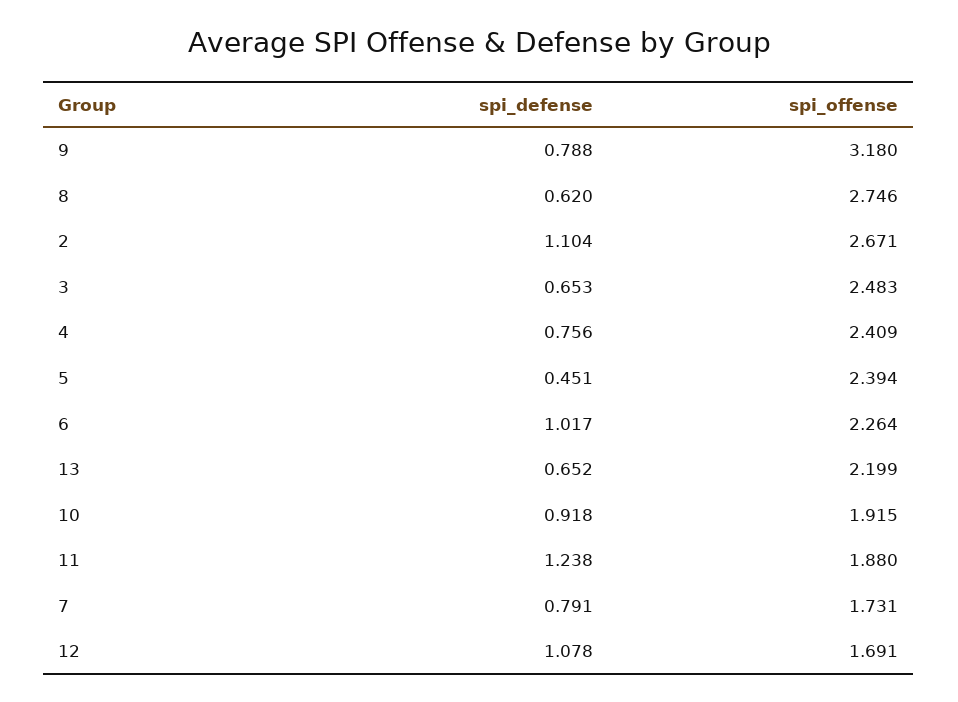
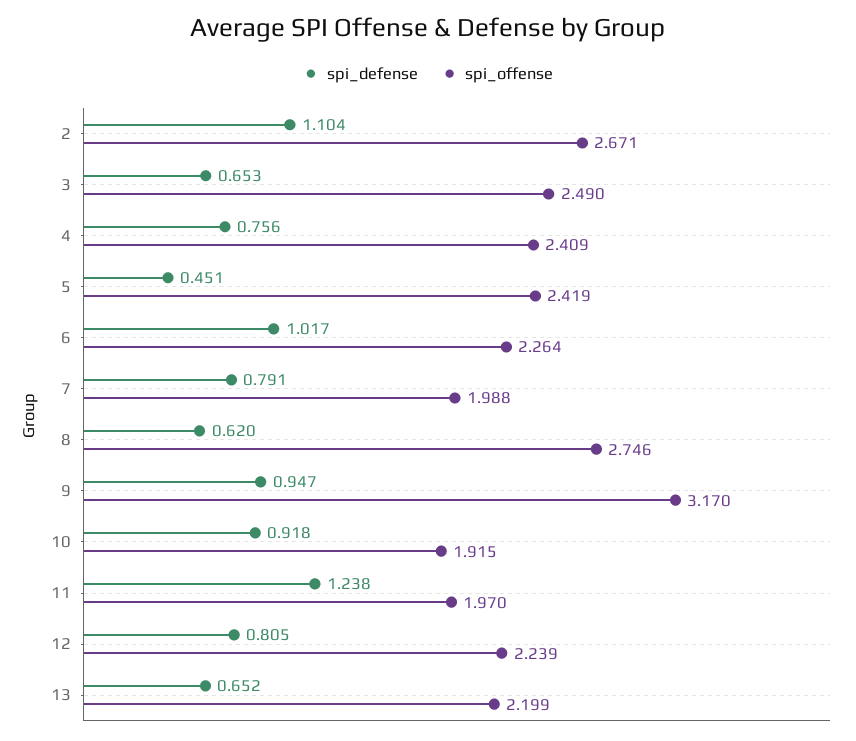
spi_defense, 9: 0.788 -> 0.947
spi_offense, 9: 3.18 -> 3.17
spi_offense, 3: 2.483 -> 2.49
spi_offense, 5: 2.394 -> 2.419
spi_offense, 11: 1.88 -> 1.97
spi_offense, 7: 1.731 -> 1.988
spi_defense, 12: 1.078 -> 0.805
spi_offense, 12: 1.691 -> 2.239

